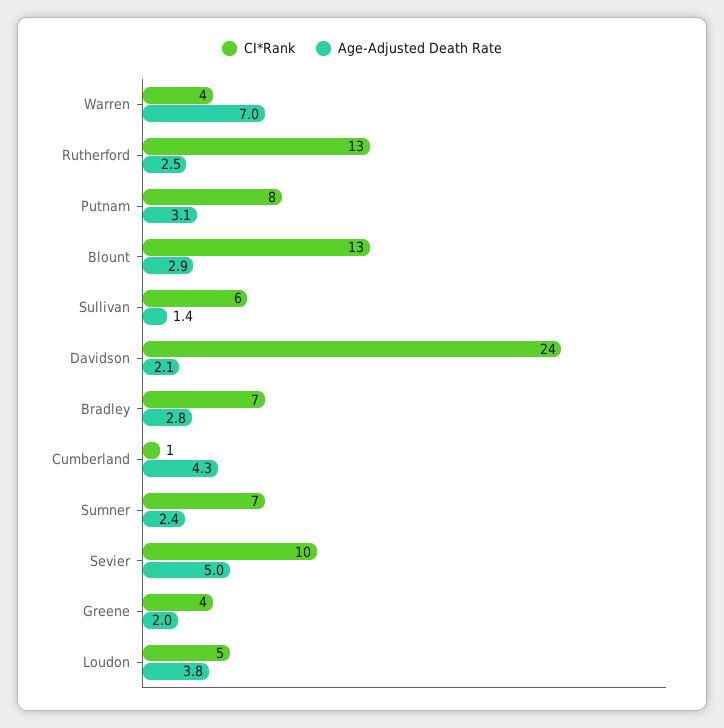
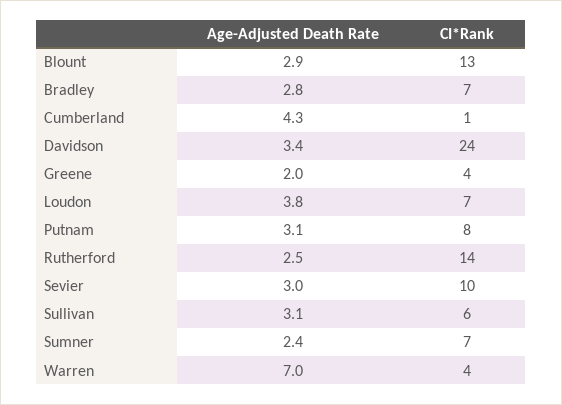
CI*Rank, Rutherford: 13 -> 14
Age-Adjusted Death Rate, Sullivan: 1.4 -> 3.1
Age-Adjusted Death Rate, Davidson: 2.1 -> 3.4
Age-Adjusted Death Rate, Sevier: 5 -> 3
CI*Rank, Loudon: 5 -> 7

